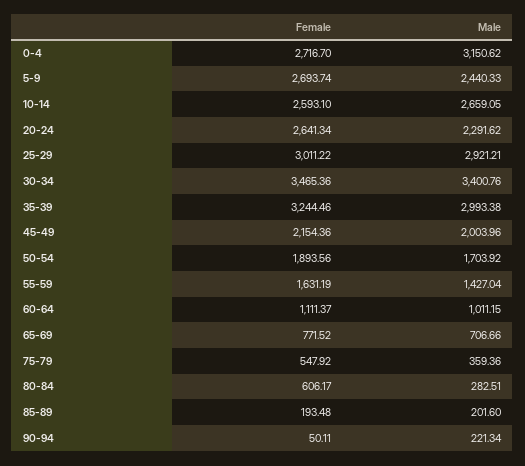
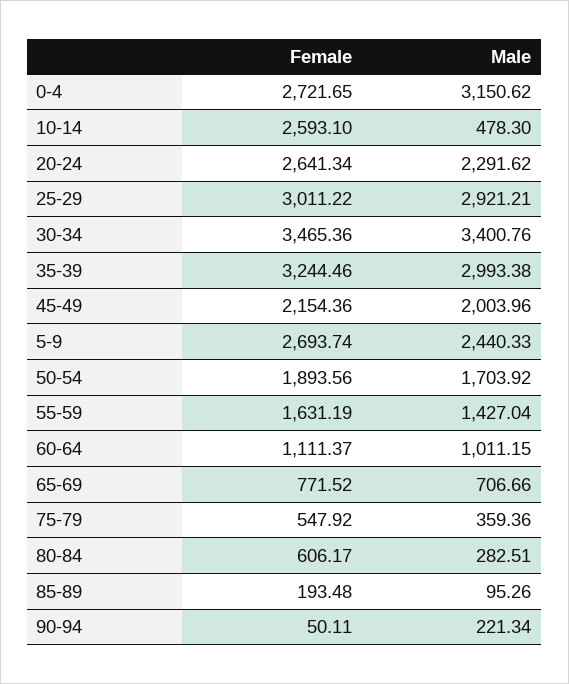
Female, 0-4: 2716.7 -> 2721.65
Male, 10-14: 2659.05 -> 478.3
Male, 85-89: 201.6 -> 95.26

